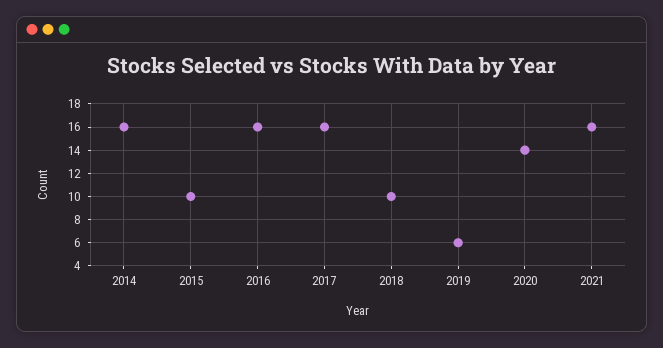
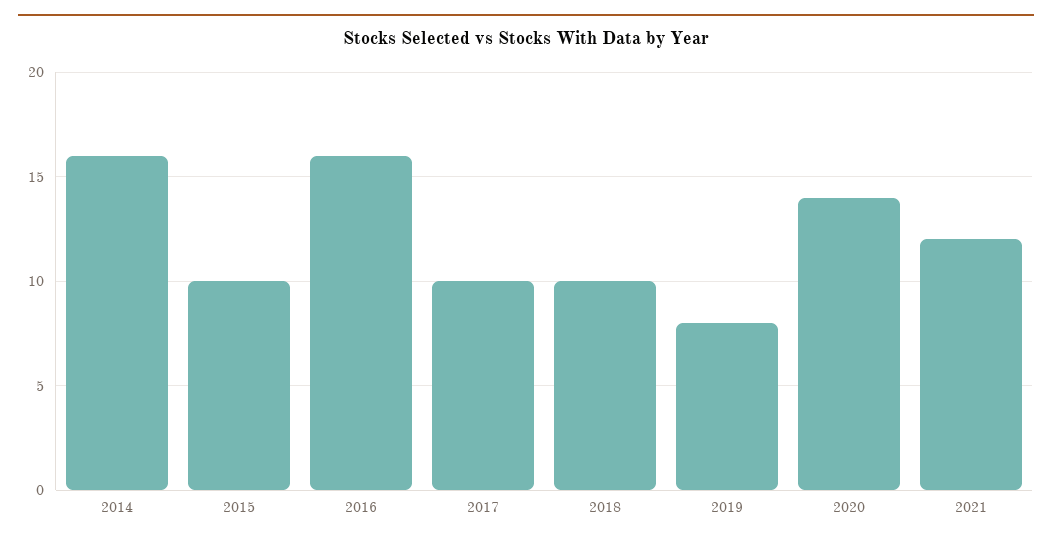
2017: 16 -> 10
2019: 6 -> 8
2021: 16 -> 12

